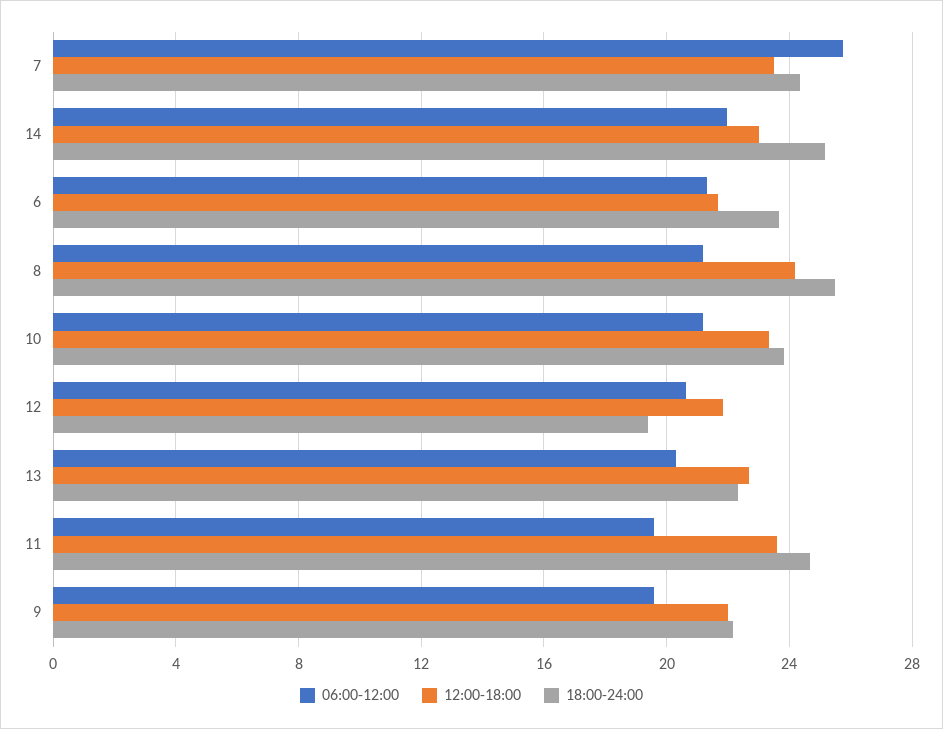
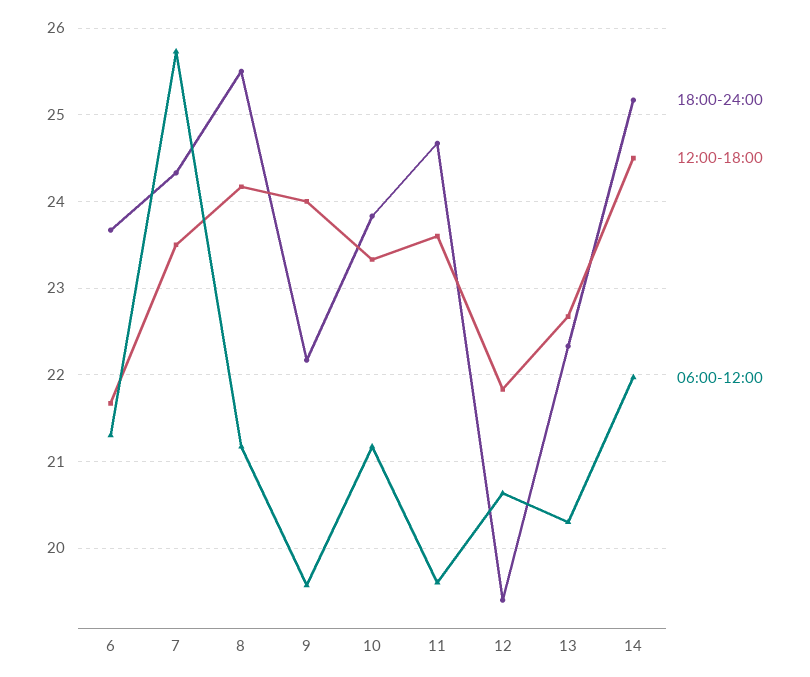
12:00-18:00, 14: 23 -> 24.5
12:00-18:00, 9: 22 -> 24

